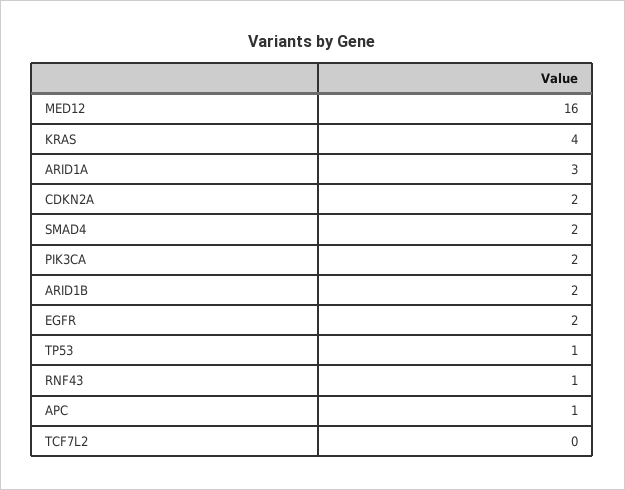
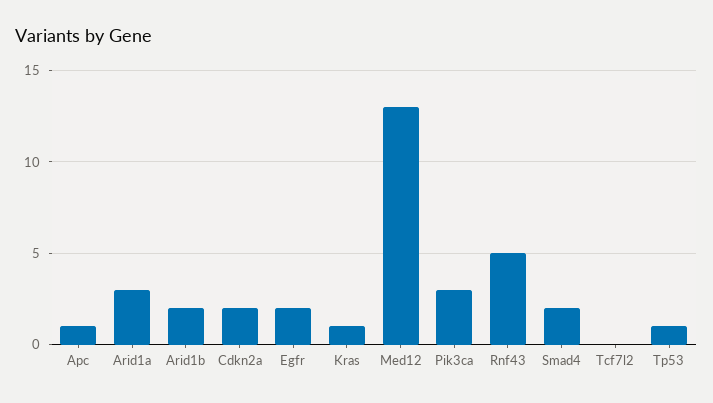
MED12: 16 -> 13
KRAS: 4 -> 1
PIK3CA: 2 -> 3
RNF43: 1 -> 5

